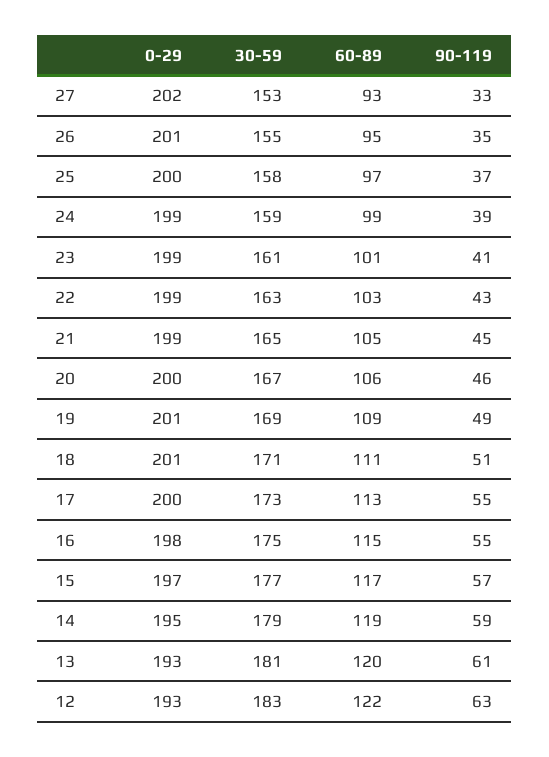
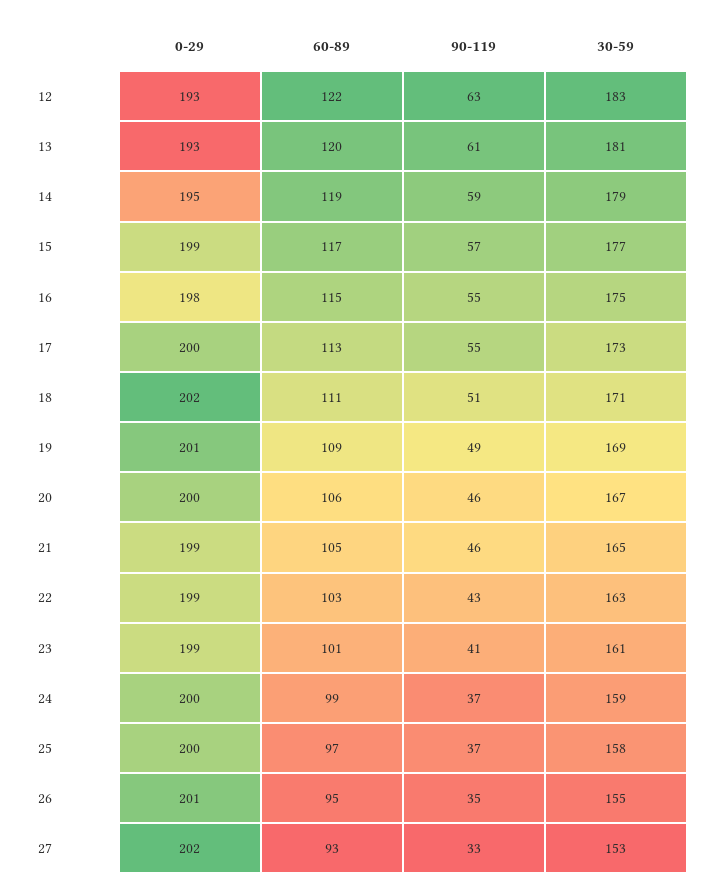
0-29, 24: 199 -> 200
90-119, 24: 39 -> 37
90-119, 21: 45 -> 46
0-29, 18: 201 -> 202
0-29, 15: 197 -> 199

